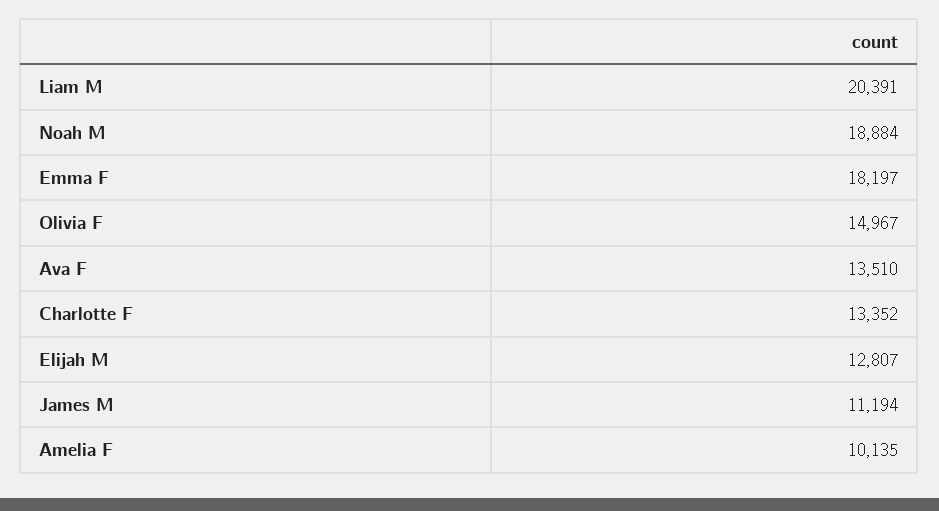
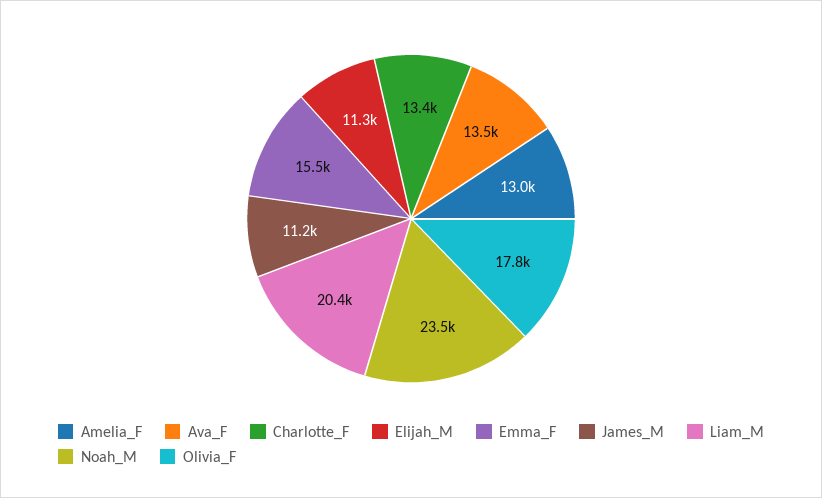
Noah M: 18884 -> 23500
Emma F: 18197 -> 15500
Olivia F: 14967 -> 17800
Elijah M: 12807 -> 11300
Amelia F: 10135 -> 13000

